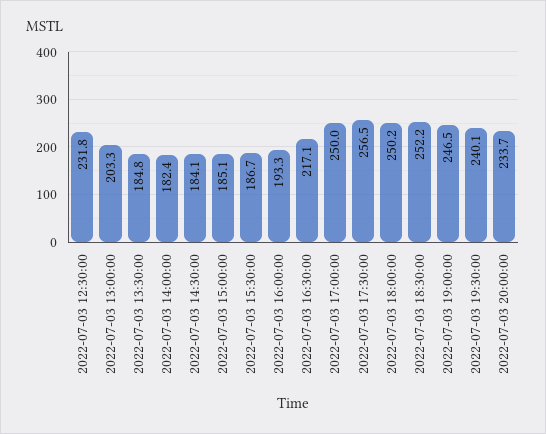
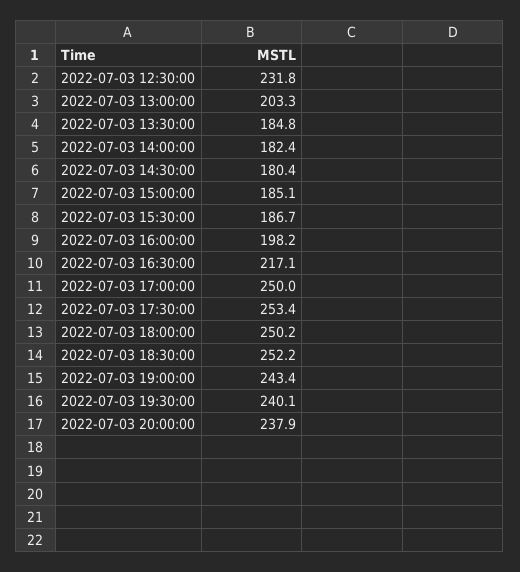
2022-07-03 14:30:00: 184.1 -> 180.4
2022-07-03 16:00:00: 193.3 -> 198.2
2022-07-03 17:30:00: 256.5 -> 253.4
2022-07-03 19:00:00: 246.5 -> 243.4
2022-07-03 20:00:00: 233.7 -> 237.9

